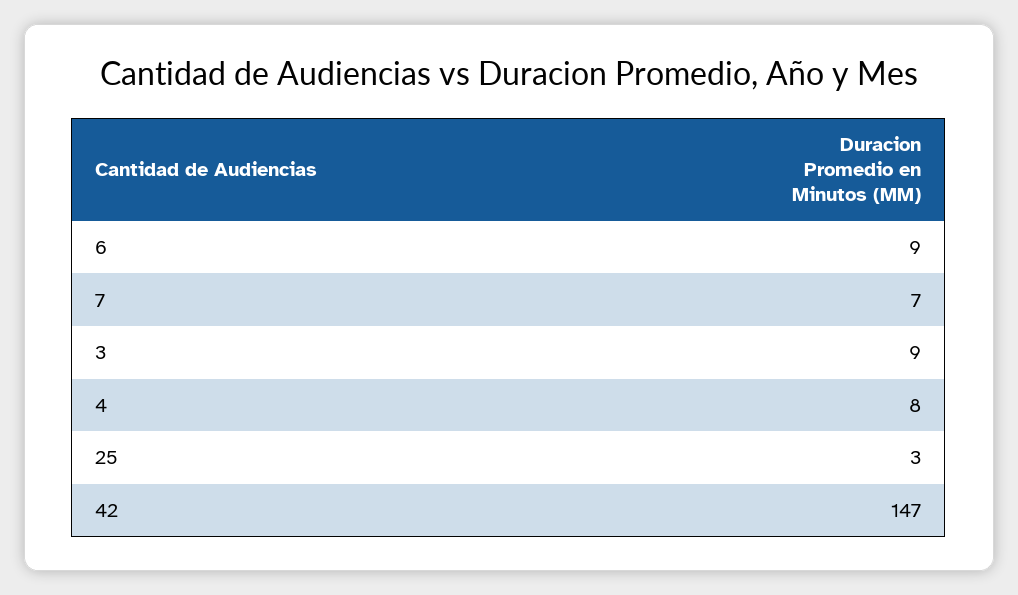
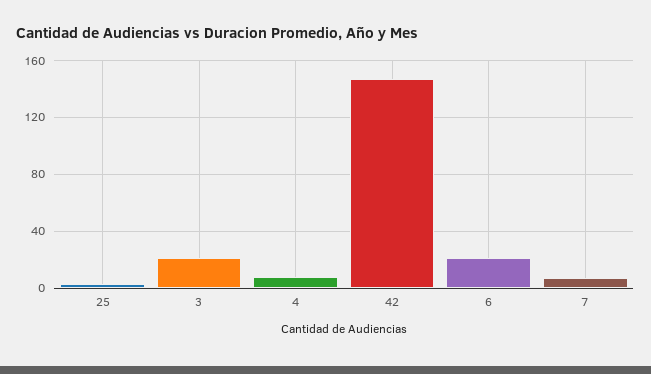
6: 9 -> 20
3: 9 -> 20

